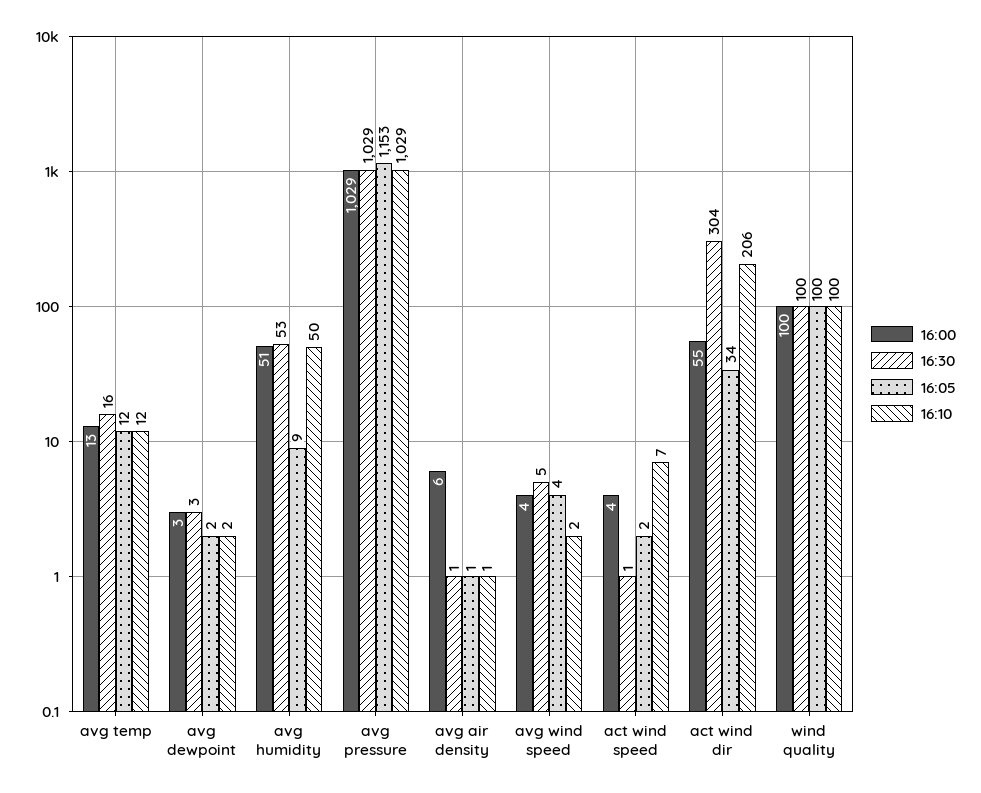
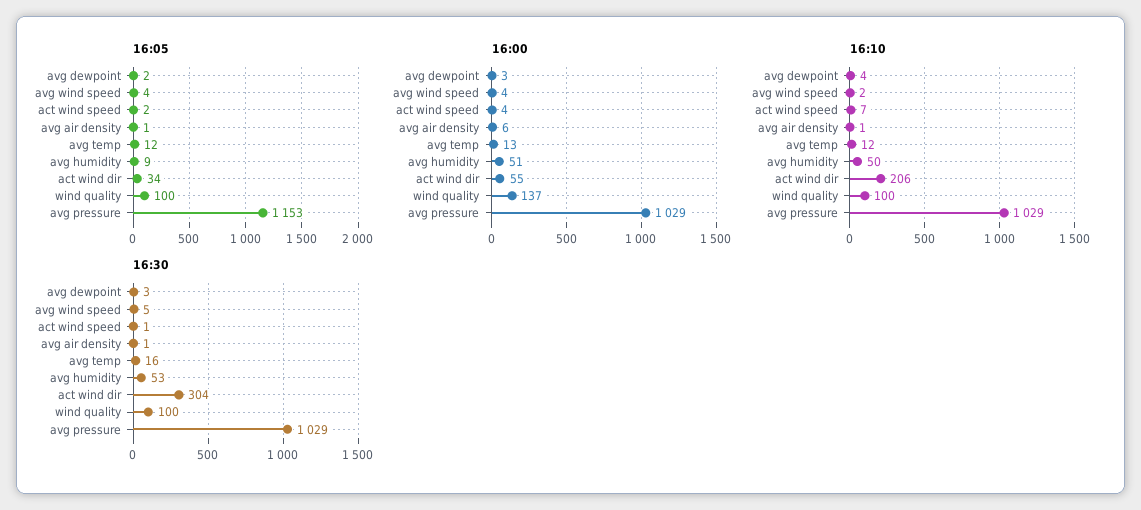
16:10, avg dewpoint: 2 -> 4
16:00, wind quality: 100 -> 137

